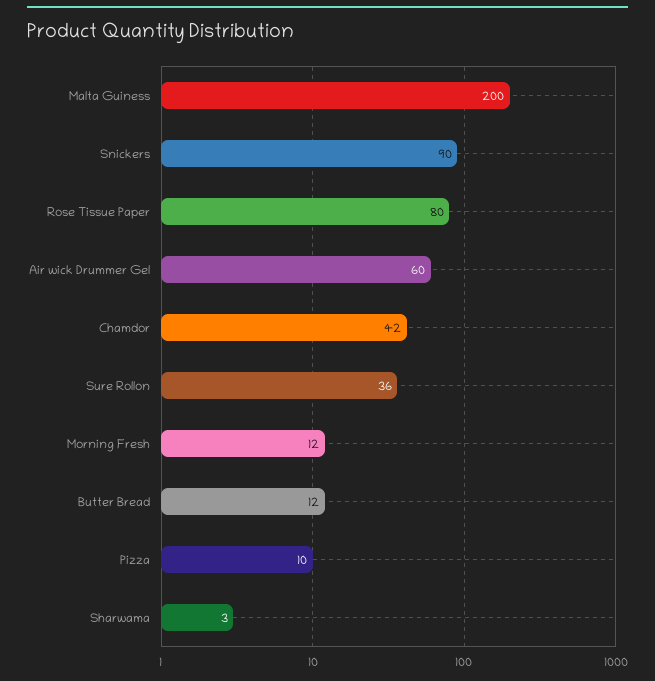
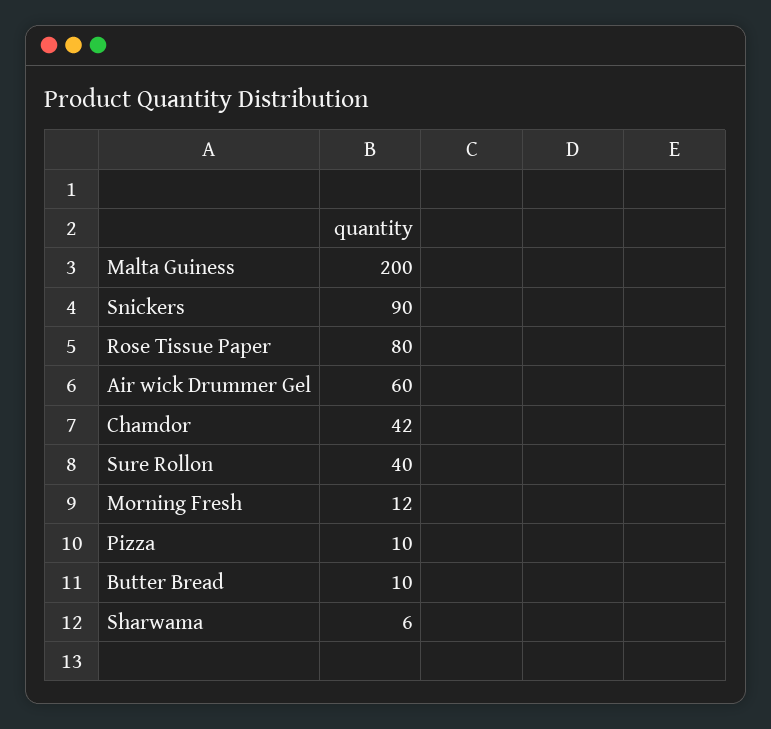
Sure Rollon: 36 -> 40
Butter Bread: 12 -> 10
Sharwama: 3 -> 6

